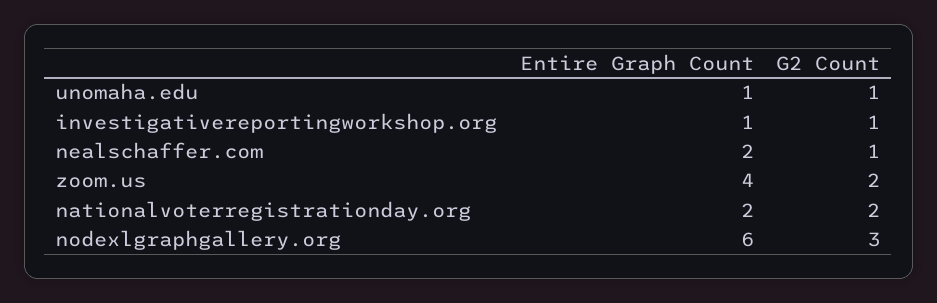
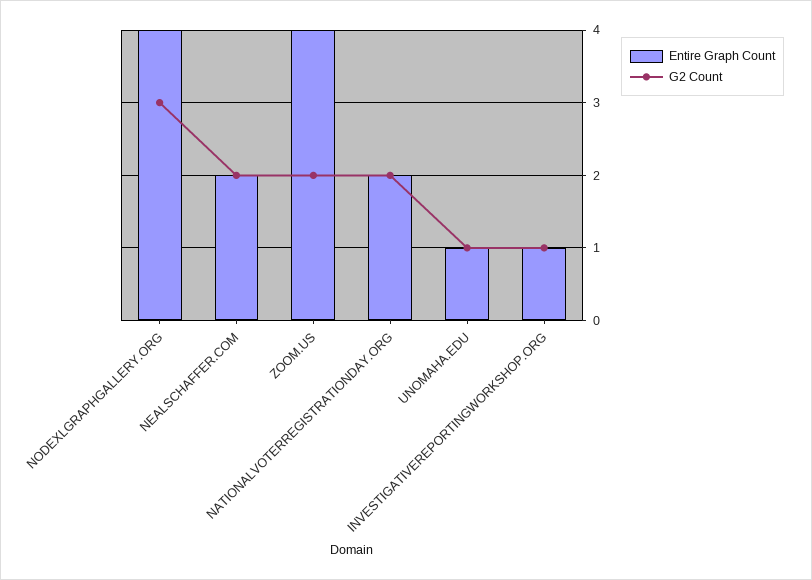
G2 Count, nealschaffer.com: 1 -> 2
Entire Graph Count, nodexlgraphgallery.org: 6 -> 4

